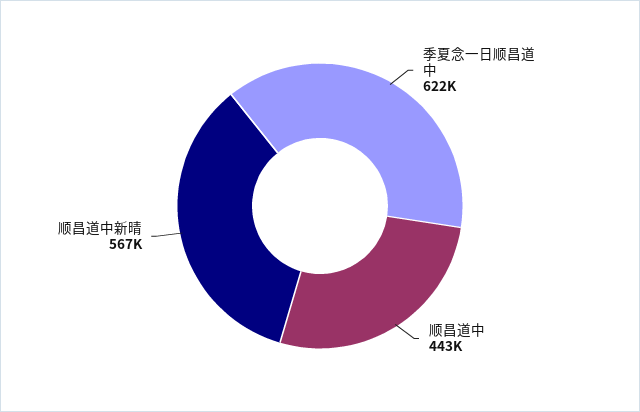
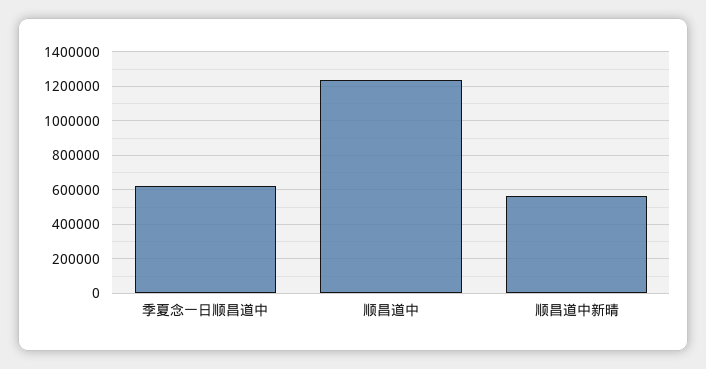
顺昌道中: 443000 -> 1250000

